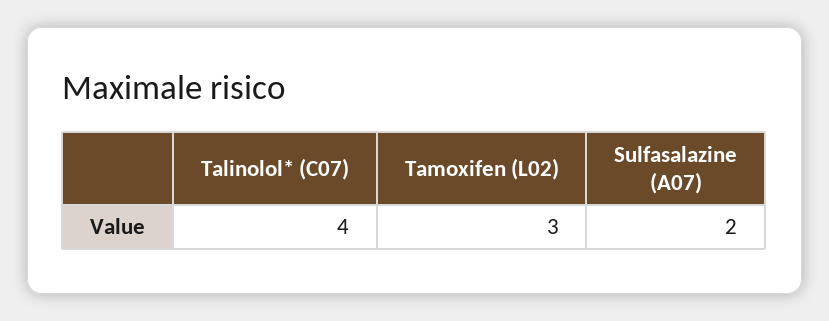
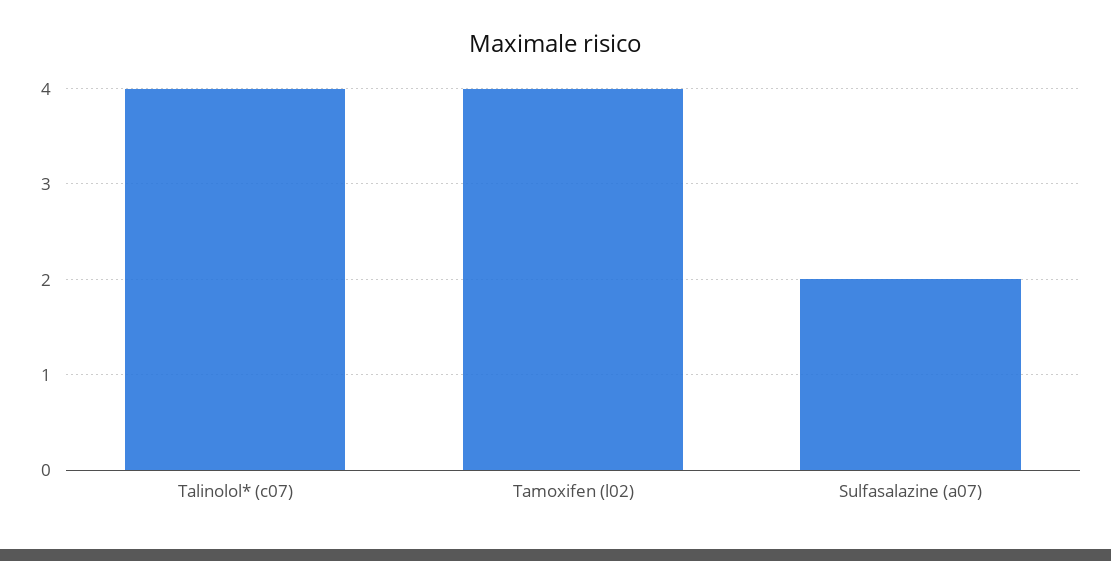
Tamoxifen (L02): 3 -> 4

